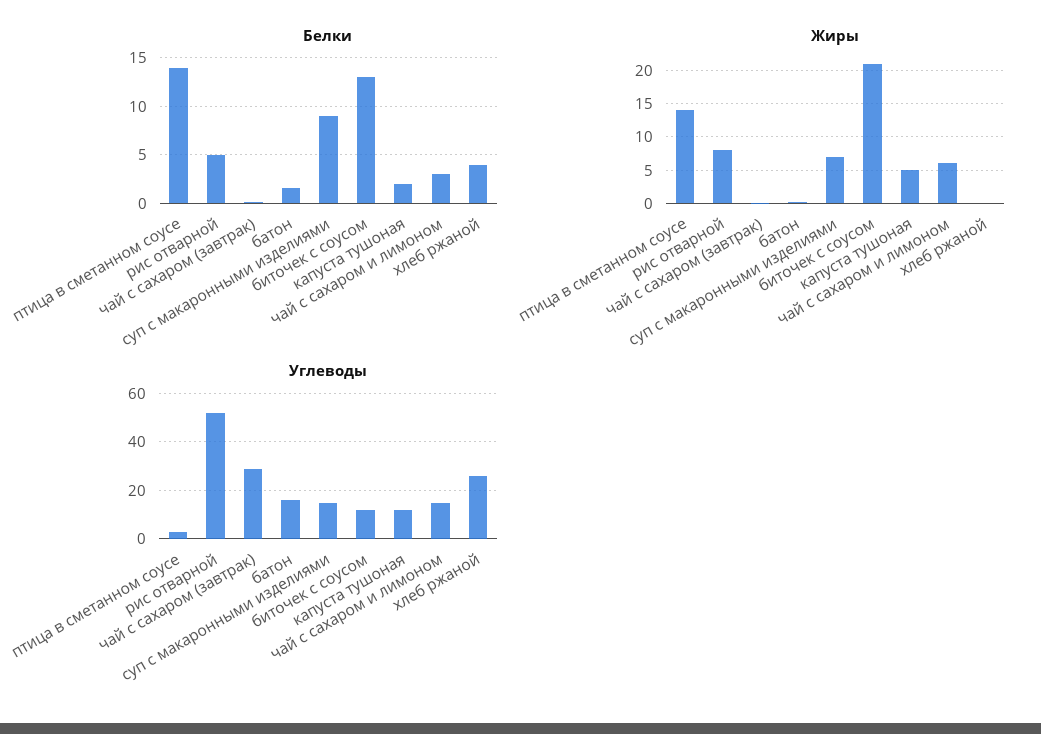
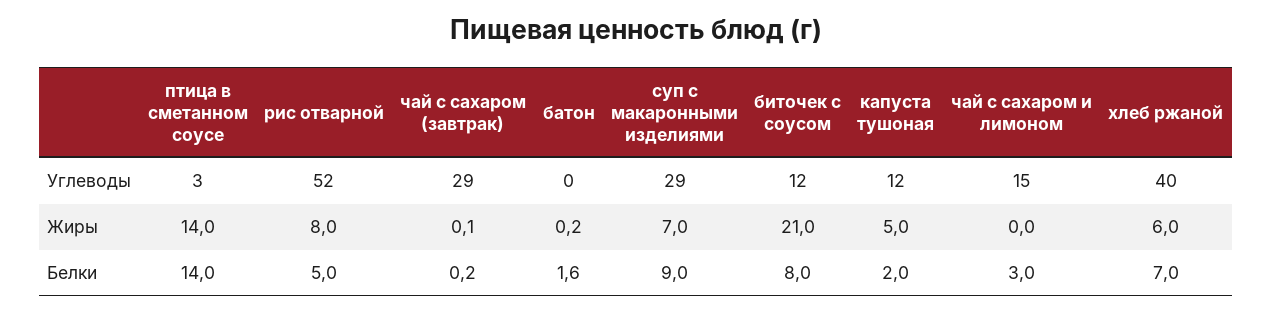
Белки, биточек с соусом: 13 -> 8
Белки, хлеб ржаной: 4 -> 7
Жиры, чай с сахаром и лимоном: 6 -> 0
Жиры, хлеб ржаной: 0 -> 6
Углеводы, батон: 15 -> 0
Углеводы, суп с макаронными изделиями: 15 -> 29
Углеводы, хлеб ржаной: 25 -> 40

